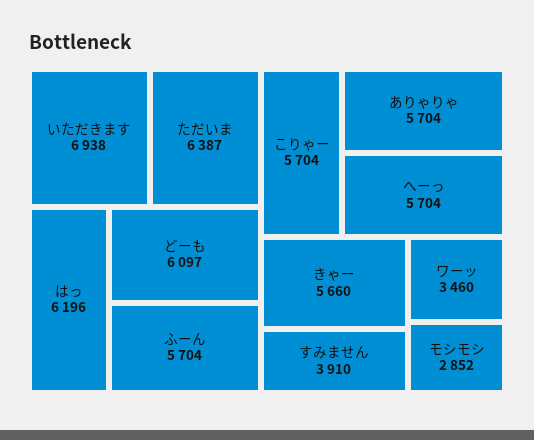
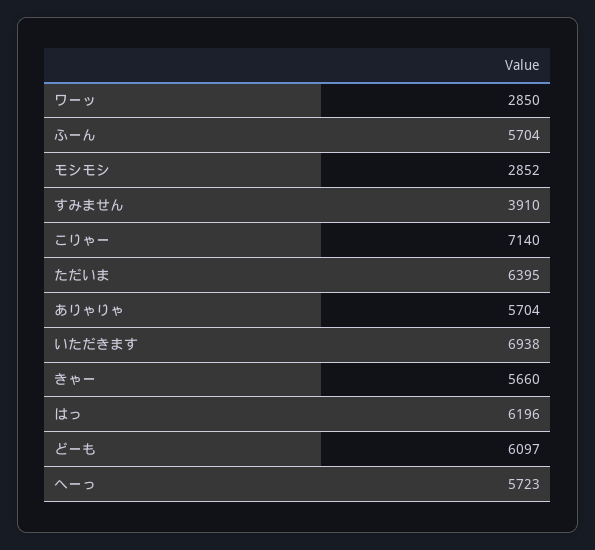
ただいま: 6387 -> 6395
こりゃー: 5704 -> 7140
へーっ: 5704 -> 5723
ワーッ: 3460 -> 2850

